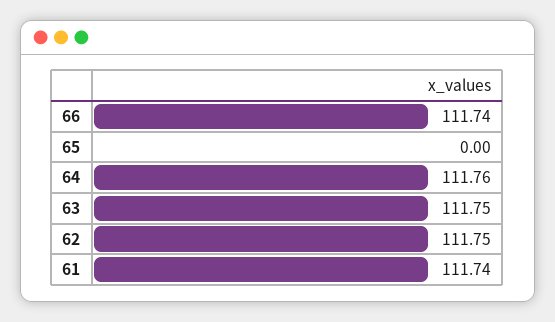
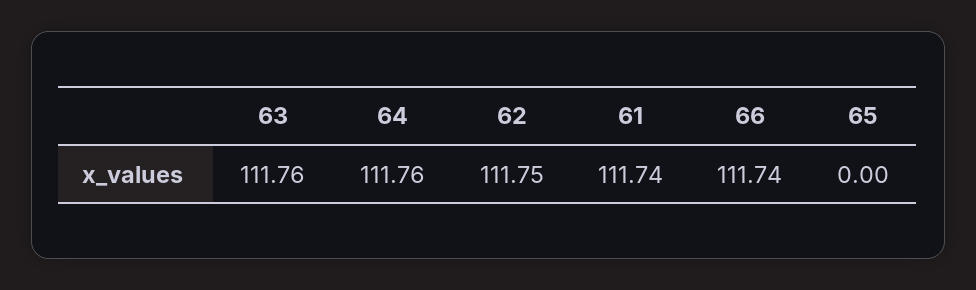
63: 111.75 -> 111.76

